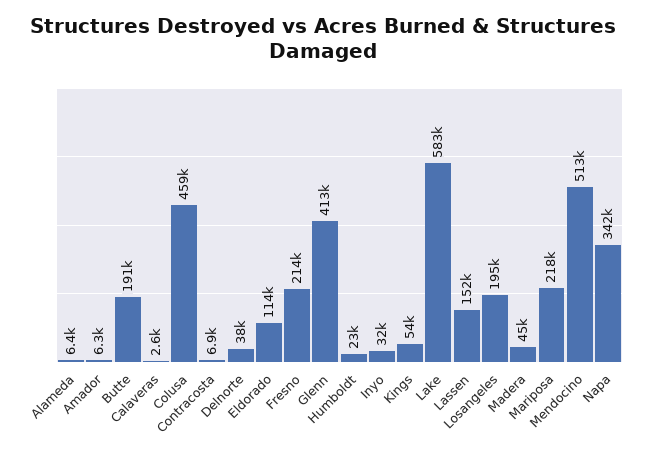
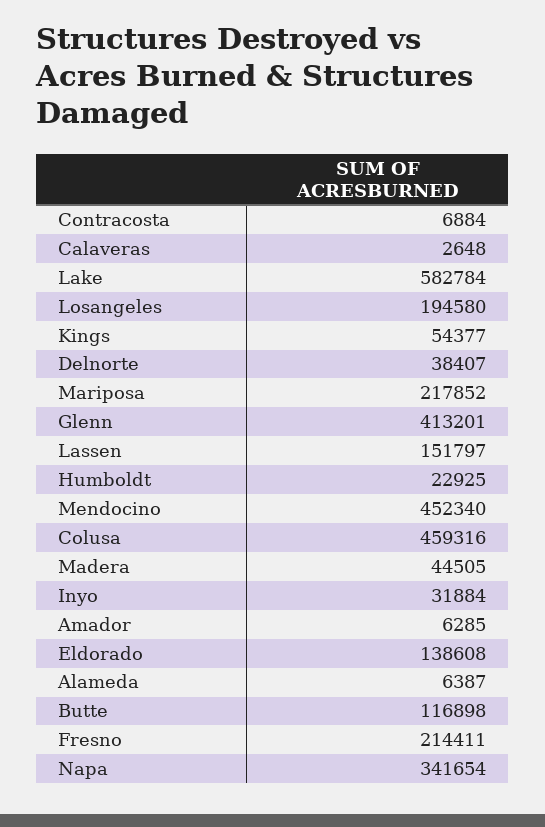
Butte: 191000 -> 116898
Eldorado: 114000 -> 138608
Mendocino: 513000 -> 452340

